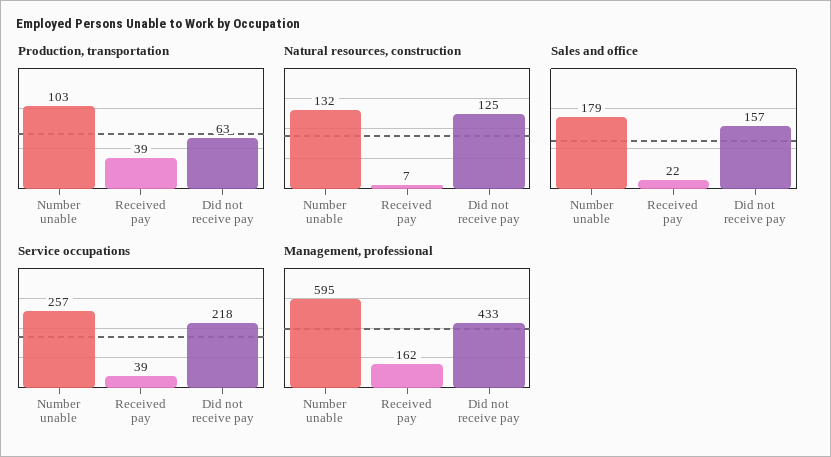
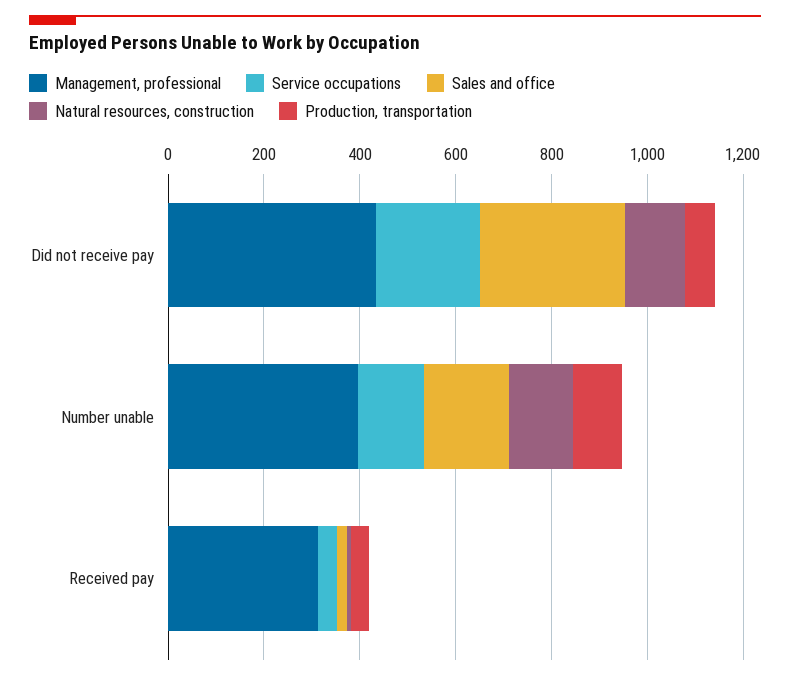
Sales and office, Did not receive pay: 157 -> 300
Service occupations, Number unable: 257 -> 150
Management, professional, Number unable: 595 -> 400
Management, professional, Received pay: 162 -> 300

